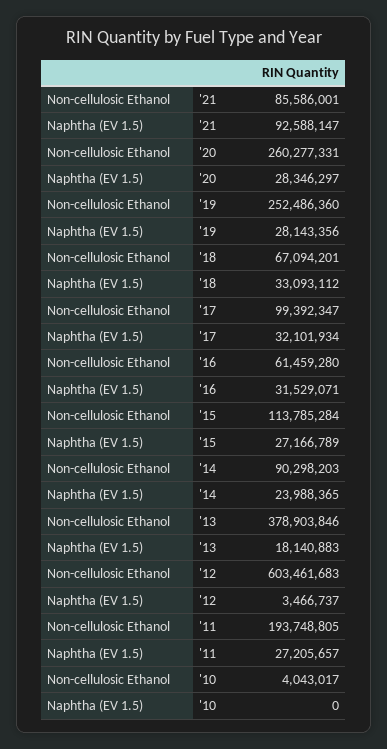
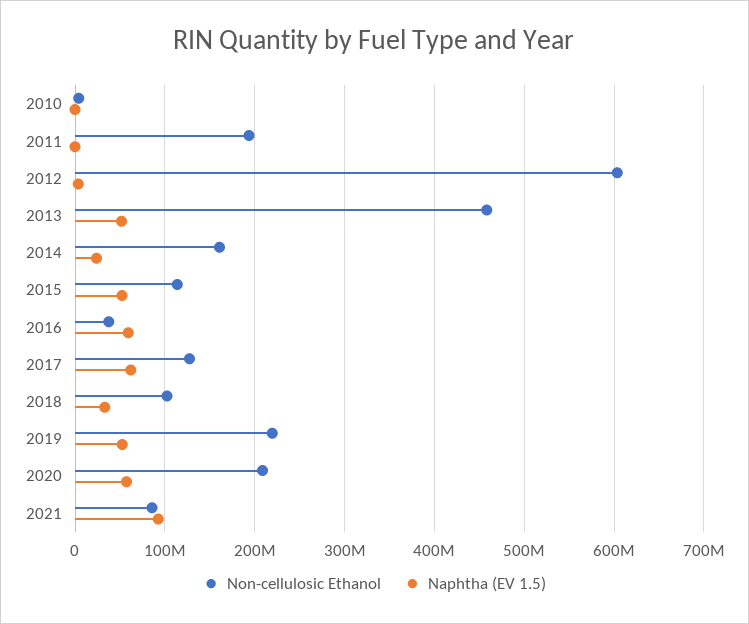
Non-cellulosic Ethanol, '20: 260277331 -> 210000000
Naphtha (EV 1.5), '20: 28346297 -> 60000000
Non-cellulosic Ethanol, '19: 252486360 -> 220000000
Naphtha (EV 1.5), '19: 28143356 -> 50000000
Non-cellulosic Ethanol, '18: 67094201 -> 100000000
Non-cellulosic Ethanol, '17: 99392347 -> 130000000
Naphtha (EV 1.5), '17: 32101934 -> 60000000
Non-cellulosic Ethanol, '16: 61459280 -> 40000000
Naphtha (EV 1.5), '16: 31529071 -> 60000000
Naphtha (EV 1.5), '15: 27166789 -> 50000000
Non-cellulosic Ethanol, '14: 90298203 -> 160000000
Non-cellulosic Ethanol, '13: 378903846 -> 460000000
Naphtha (EV 1.5), '13: 18140883 -> 50000000
Naphtha (EV 1.5), '11: 27205657 -> 0

